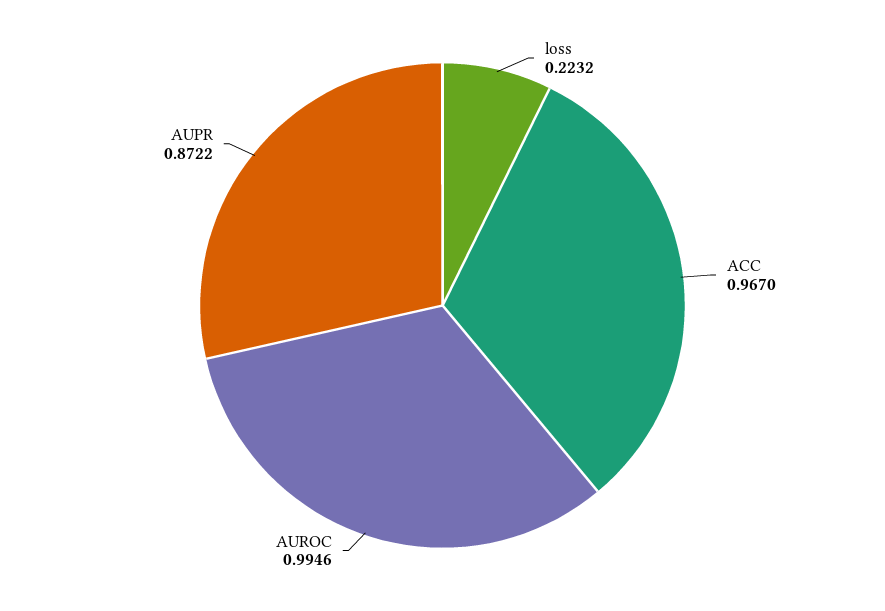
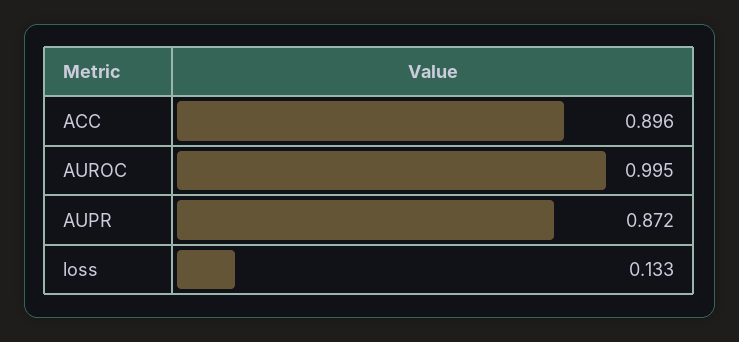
loss: 0.2232 -> 0.133
ACC: 0.967 -> 0.896

